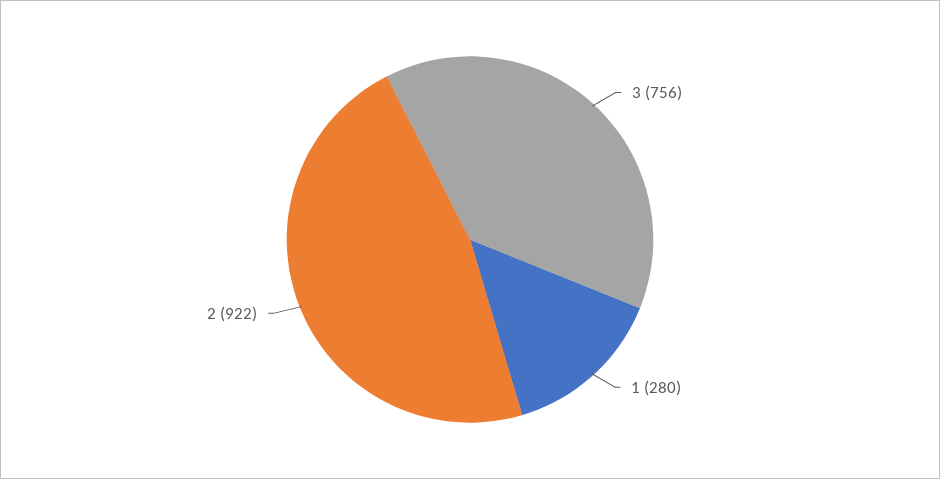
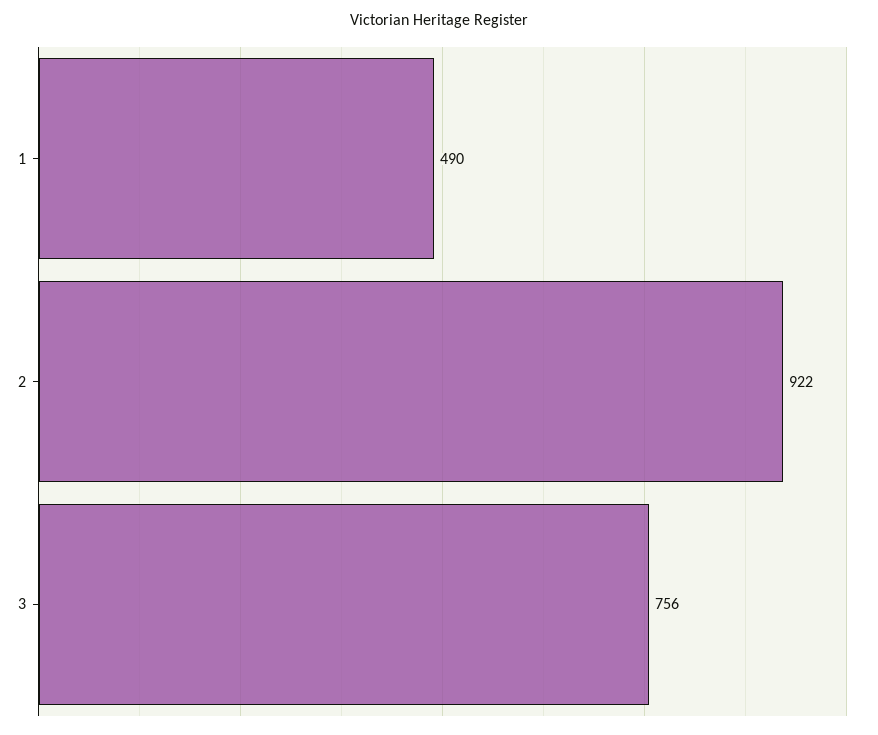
1: 280 -> 490

